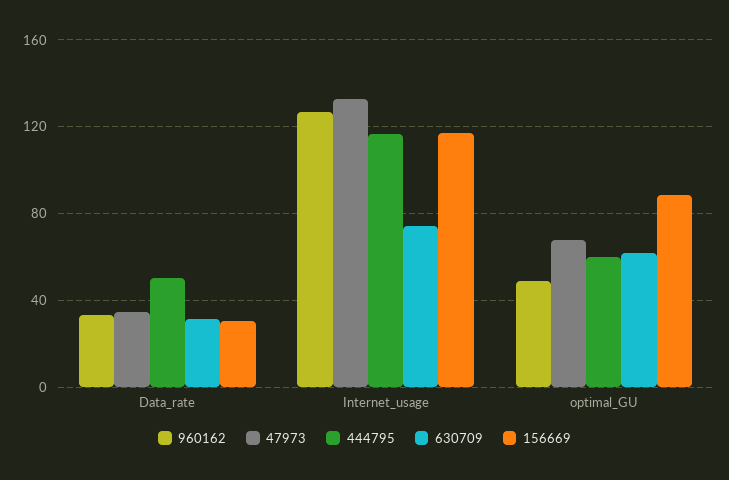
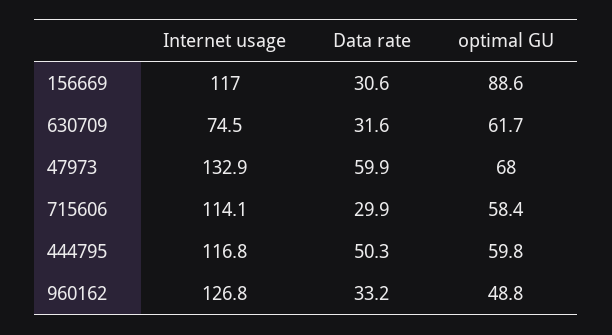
47973, Data_rate: 35 -> 59.9
715606, Internet_usage: none -> 114.1
715606, Data_rate: none -> 29.9
715606, optimal_GU: none -> 58.4

